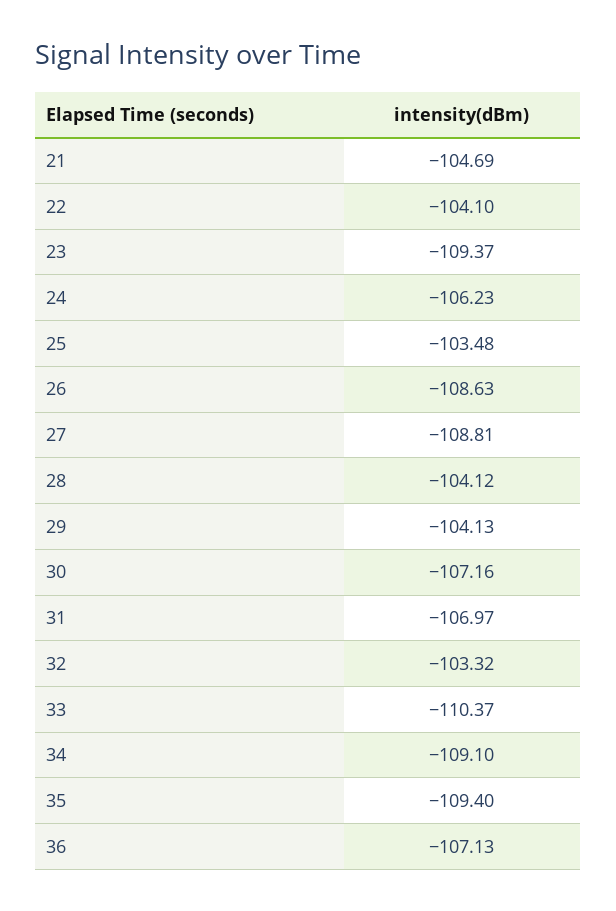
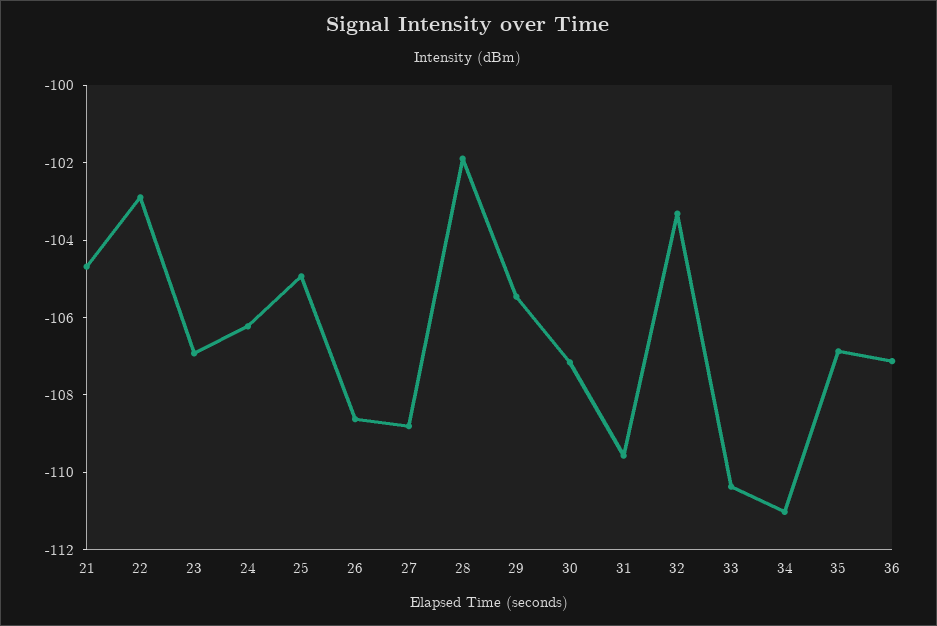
22: -104.1 -> -103
23: -109.37 -> -107
25: -103.48 -> -105
28: -104.12 -> -102
29: -104.13 -> -105.5
31: -106.97 -> -109.5
34: -109.1 -> -111
35: -109.4 -> -107

